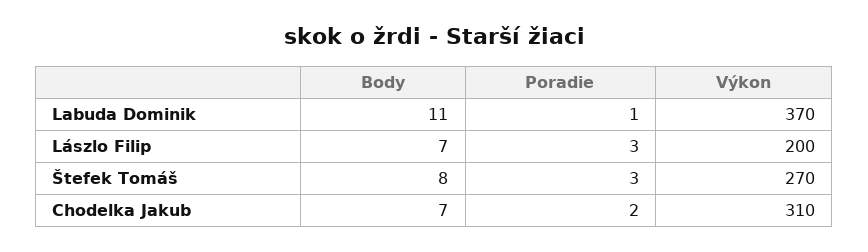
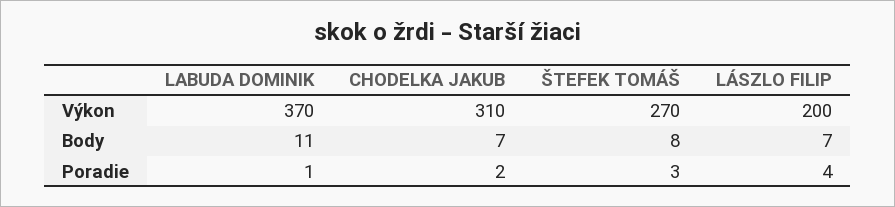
Poradie, Lászlo Filip: 3 -> 4

